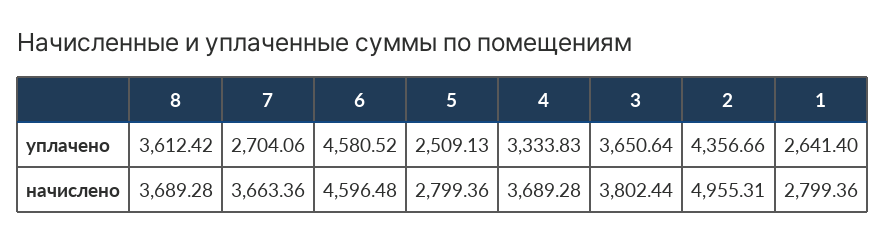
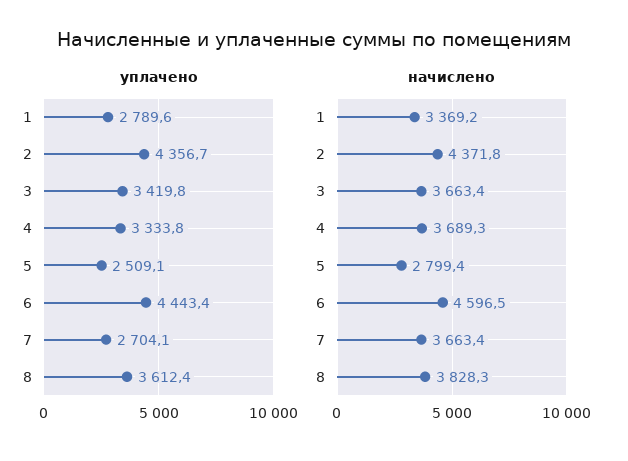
уплачено, 6: 4580.52 -> 4443.4
уплачено, 3: 3650.64 -> 3419.8
уплачено, 1: 2641.4 -> 2789.6
начислено, 8: 3689.28 -> 3828.3
начислено, 3: 3802.44 -> 3663.4
начислено, 2: 4955.31 -> 4371.8
начислено, 1: 2799.36 -> 3369.2

